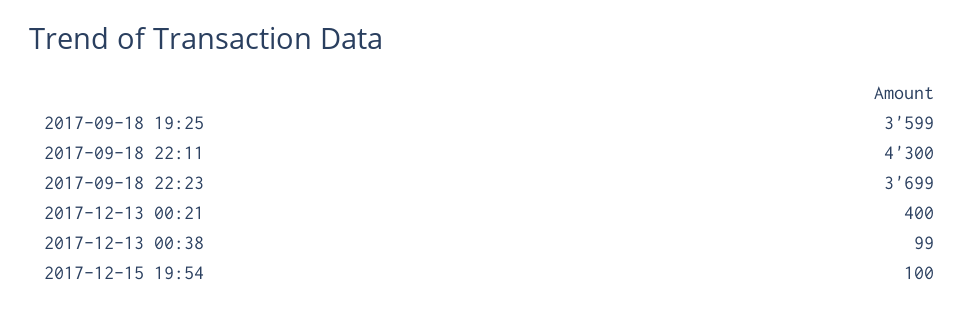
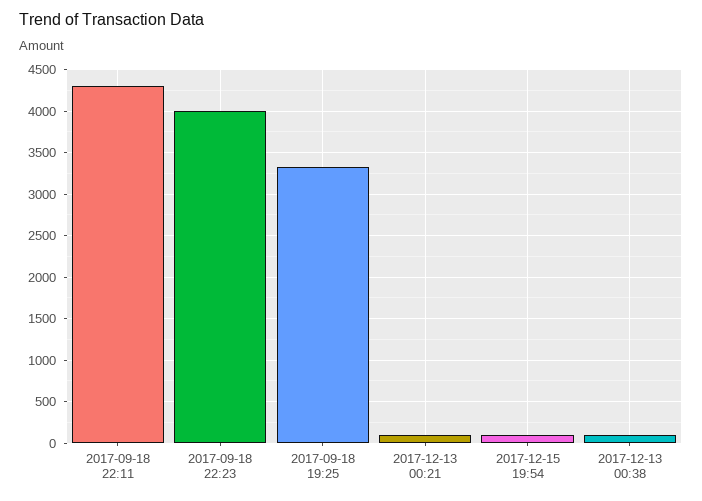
2017-09-18 19:25: 3599 -> 3300
2017-09-18 22:23: 3699 -> 4000
2017-12-13 00:21: 400 -> 100

